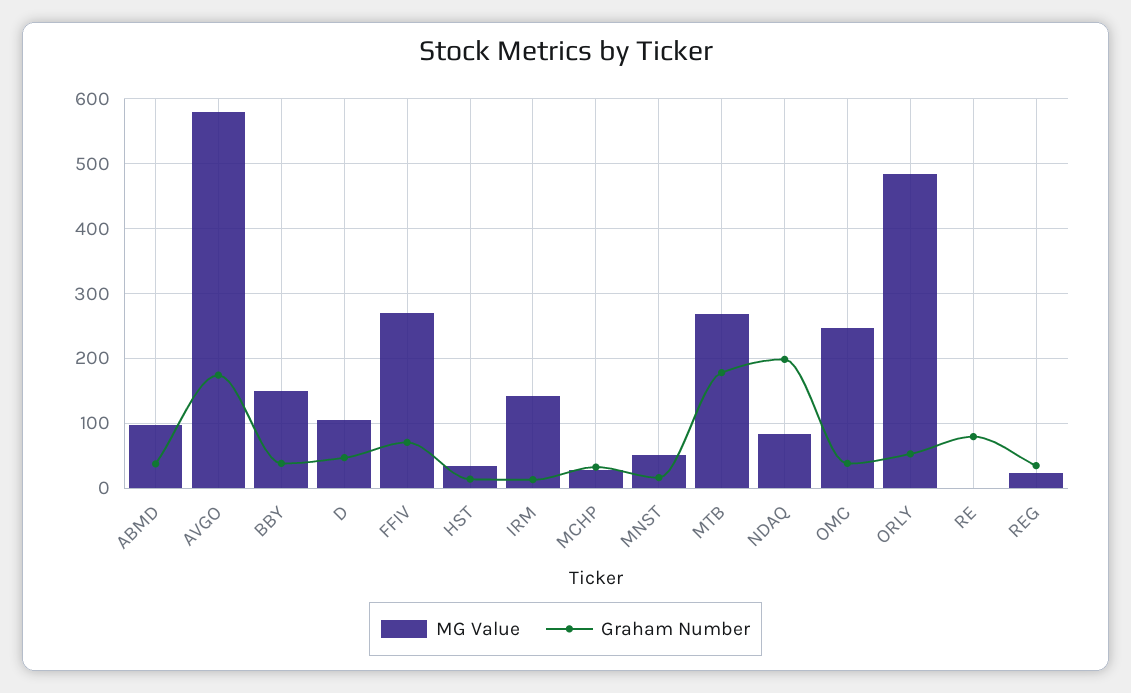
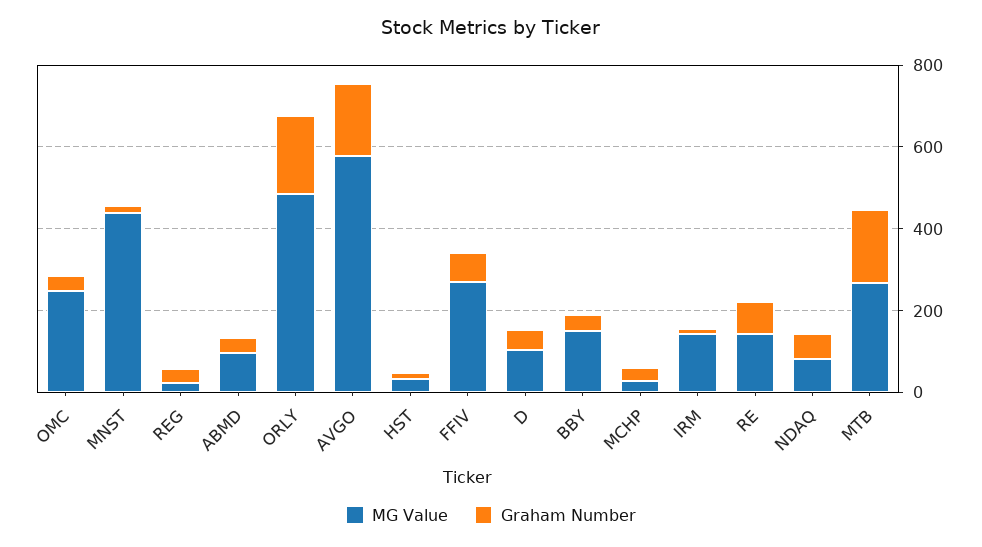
MG Value, MNST: 50 -> 450
Graham Number, NDAQ: 200 -> 50
Graham Number, ORLY: 50 -> 200
MG Value, RE: 0 -> 150

